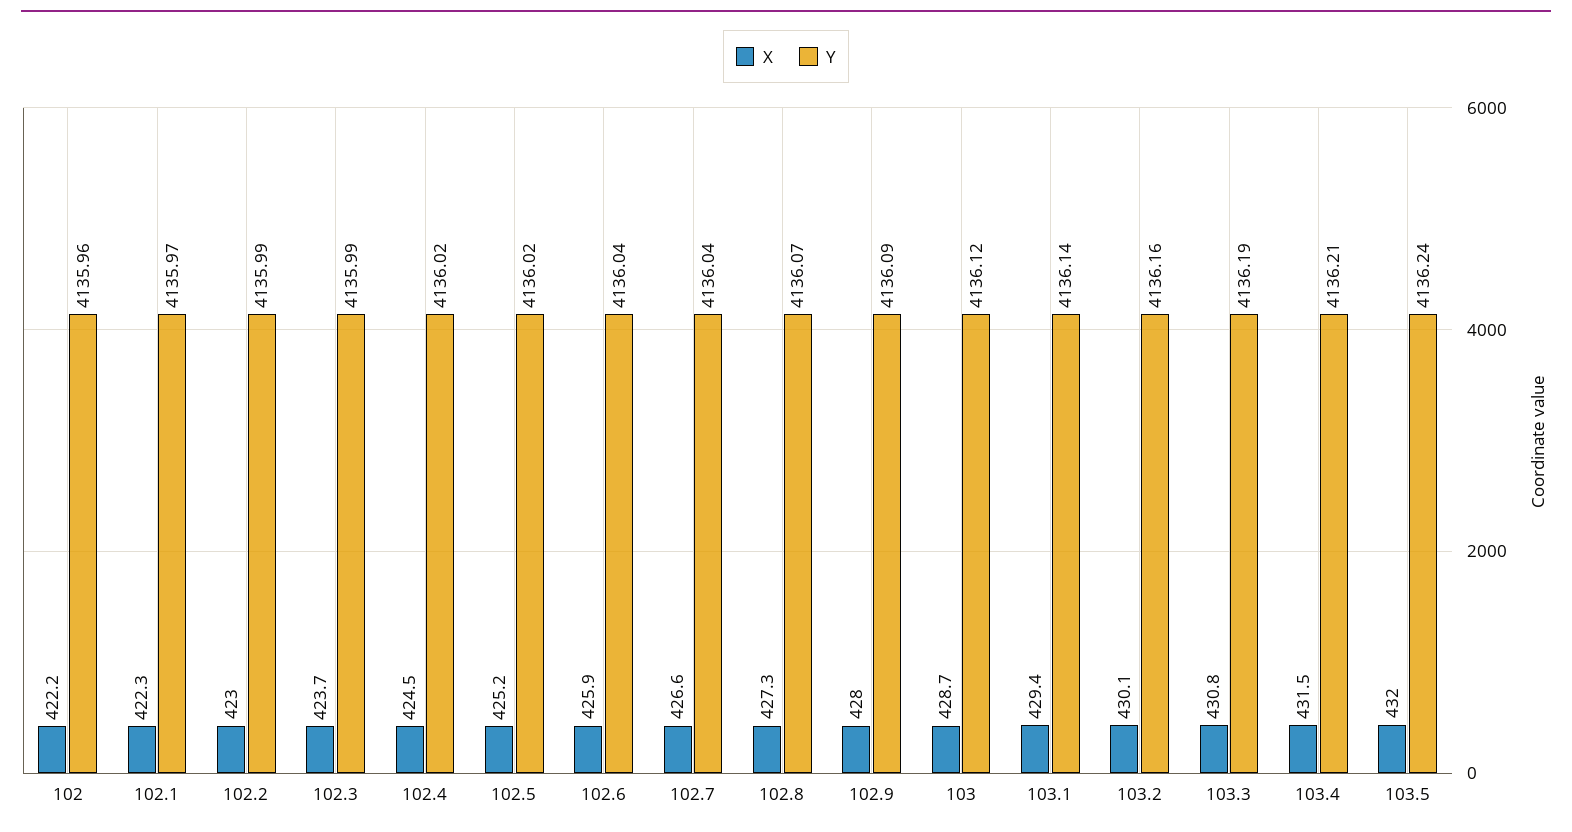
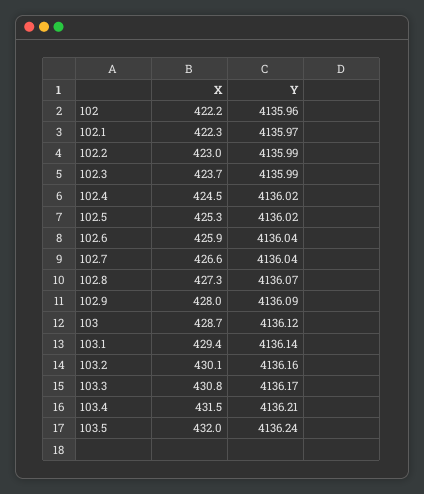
X, 102.5: 425.2 -> 425.3
Y, 103.3: 4136.19 -> 4136.17

